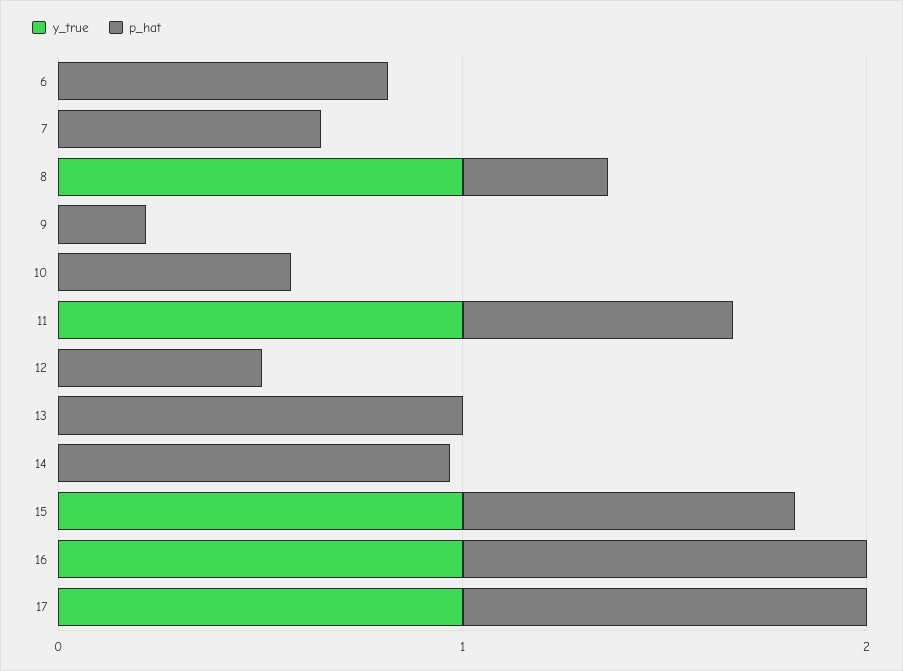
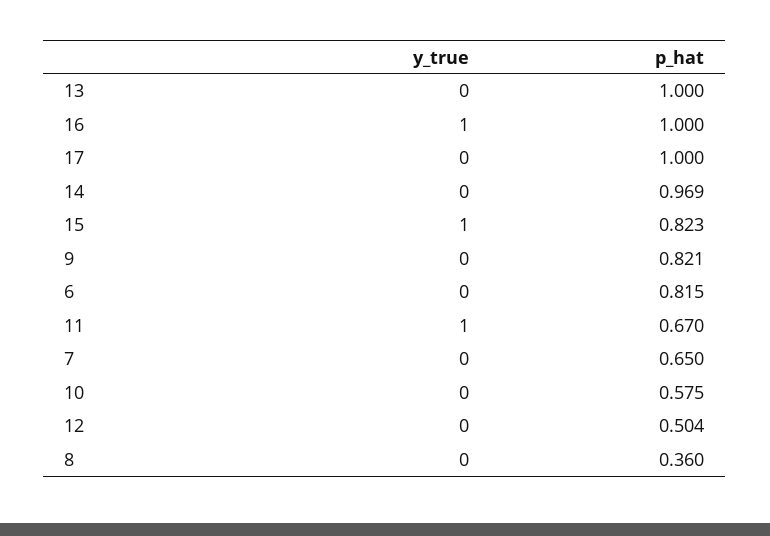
y_true, 8: 1 -> 0
p_hat, 9: 0.2 -> 0.821
y_true, 17: 1 -> 0

